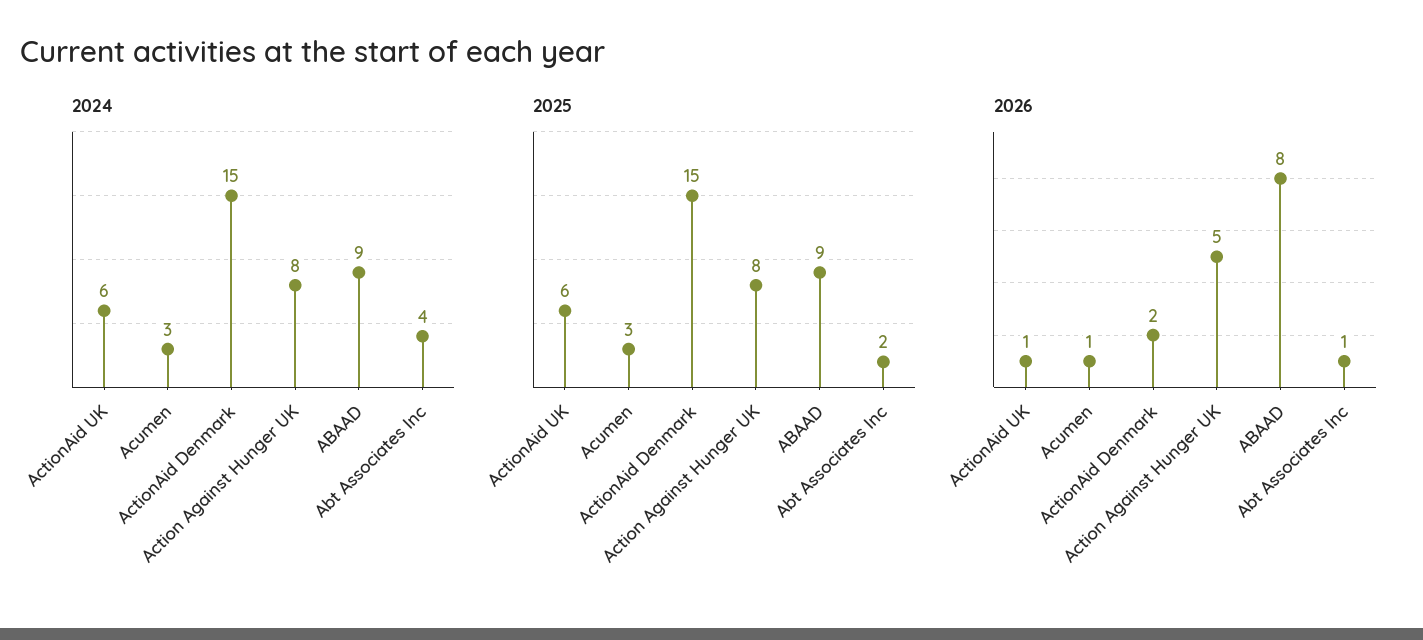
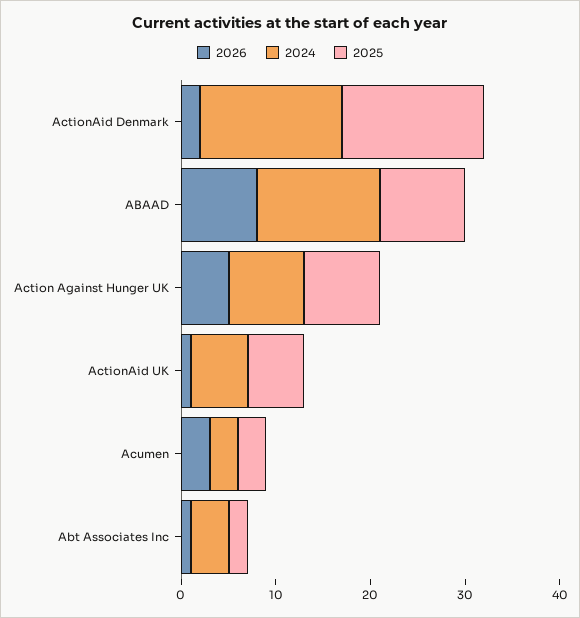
2024, ABAAD: 9 -> 13
2026, Acumen: 1 -> 3

